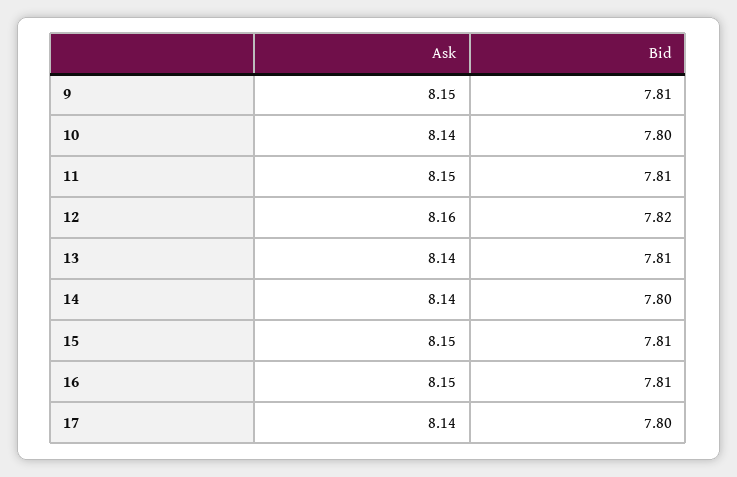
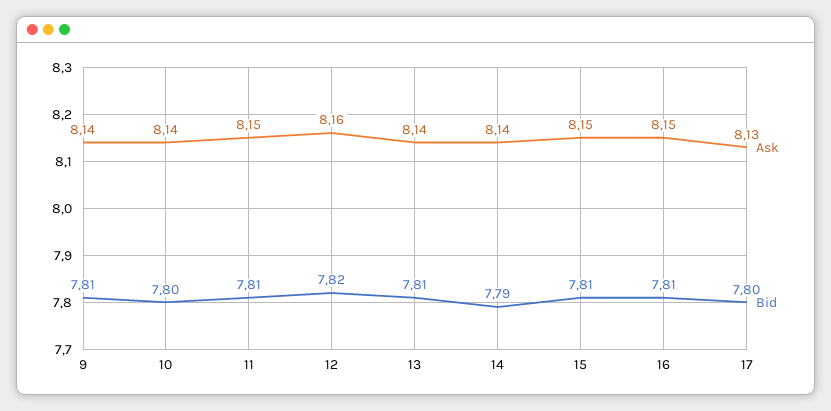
Ask, 9: 8.15 -> 8.14
Bid, 14: 7.8 -> 7.79
Ask, 17: 8.14 -> 8.13

